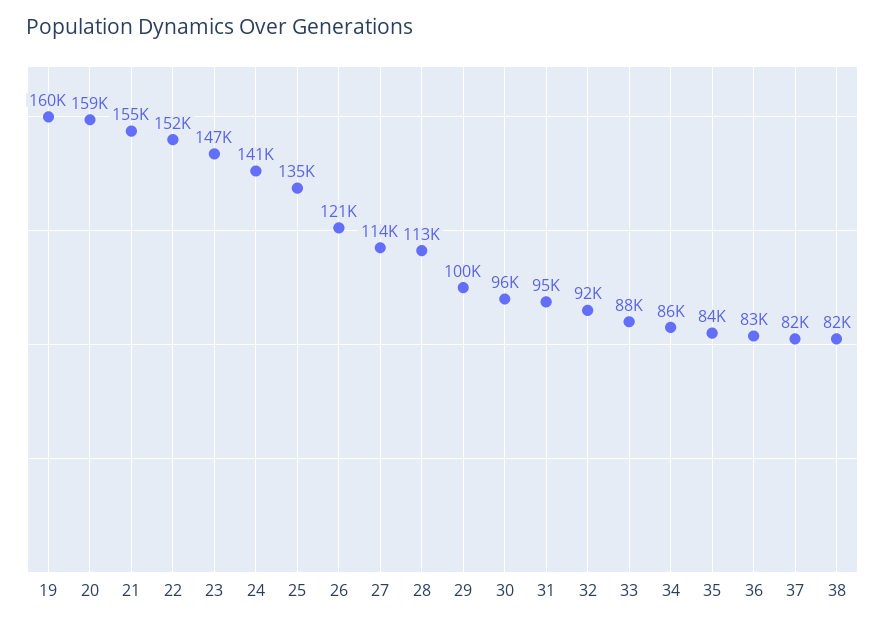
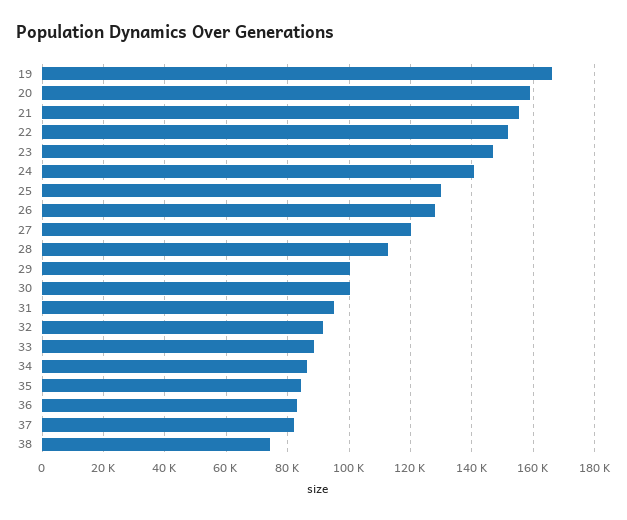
19: 160000 -> 166000
25: 135000 -> 130000
26: 121000 -> 128000
27: 114000 -> 120000
30: 96000 -> 100000
38: 82000 -> 74000

